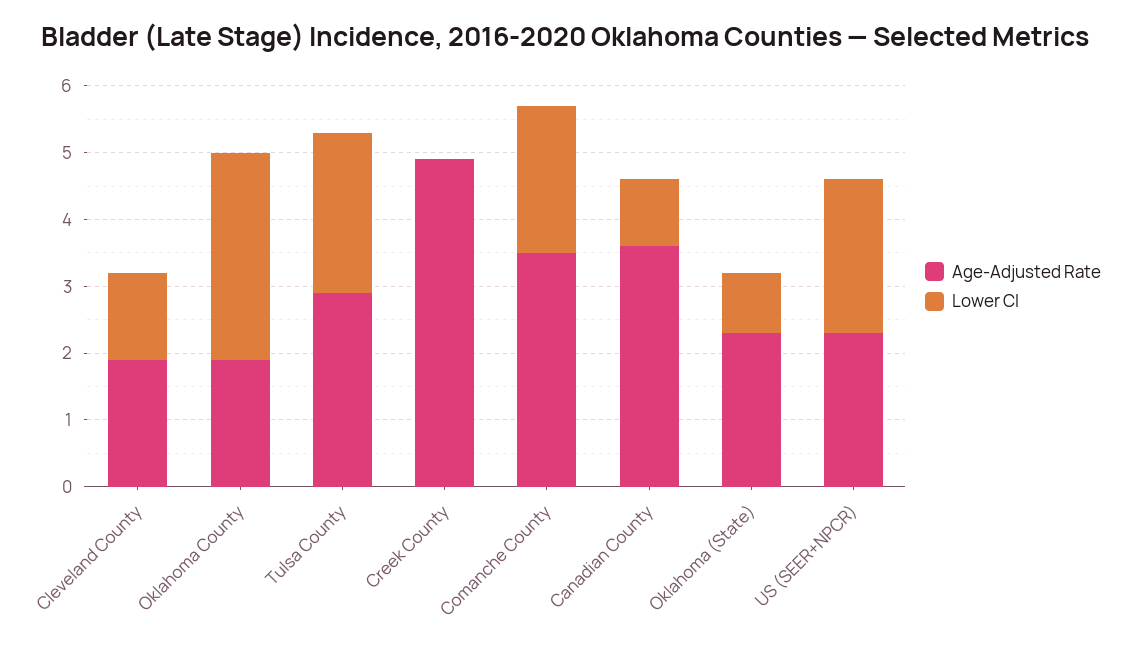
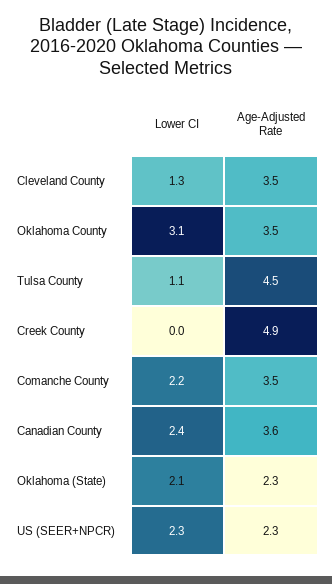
Age-Adjusted Rate, Cleveland County: 2 -> 3.5
Age-Adjusted Rate, Oklahoma County: 2 -> 3.5
Age-Adjusted Rate, Tulsa County: 3 -> 4.5
Lower CI, Tulsa County: 2.5 -> 1.1
Lower CI, Canadian County: 1 -> 2.4
Lower CI, Oklahoma (State): 1 -> 2.1

